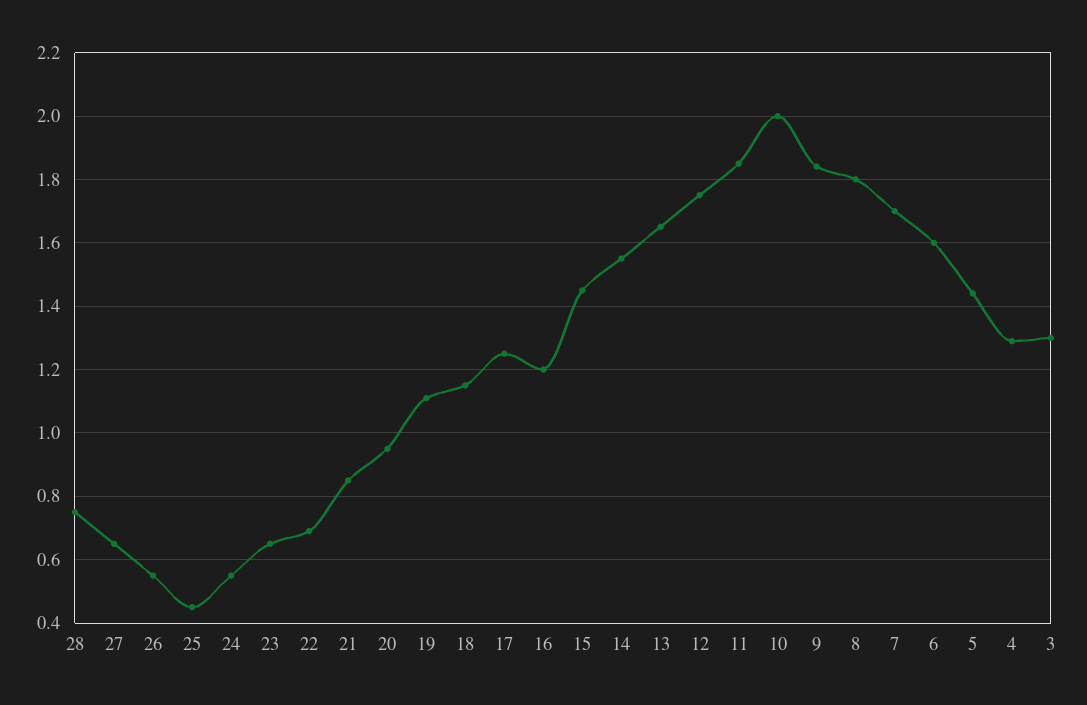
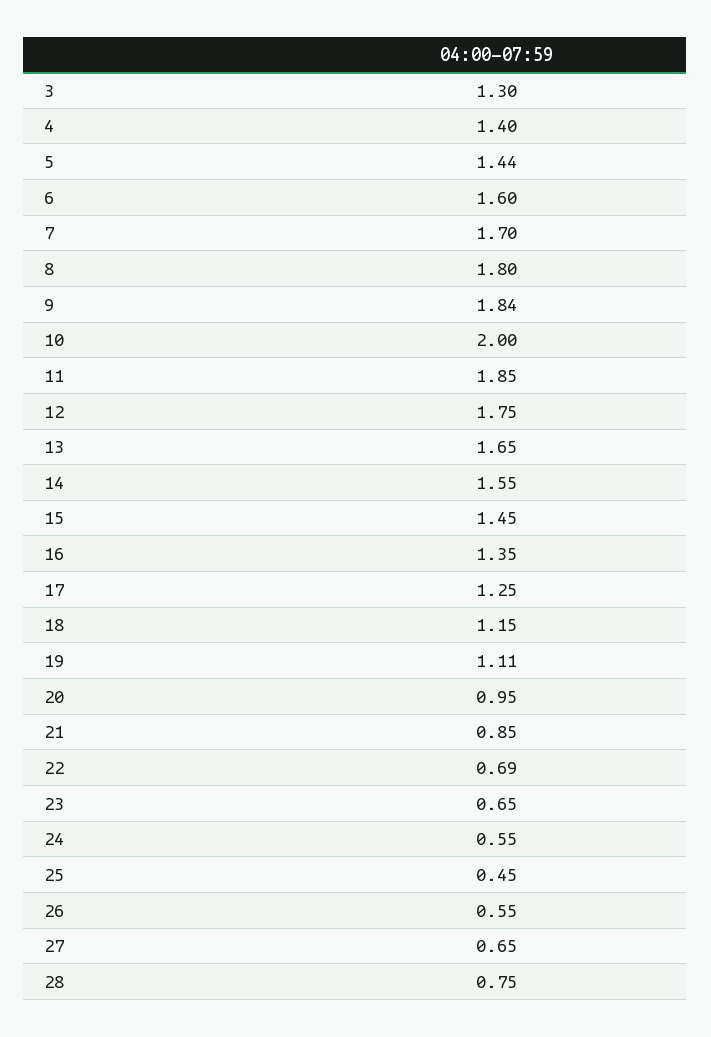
16: 1.2 -> 1.35
4: 1.3 -> 1.4

